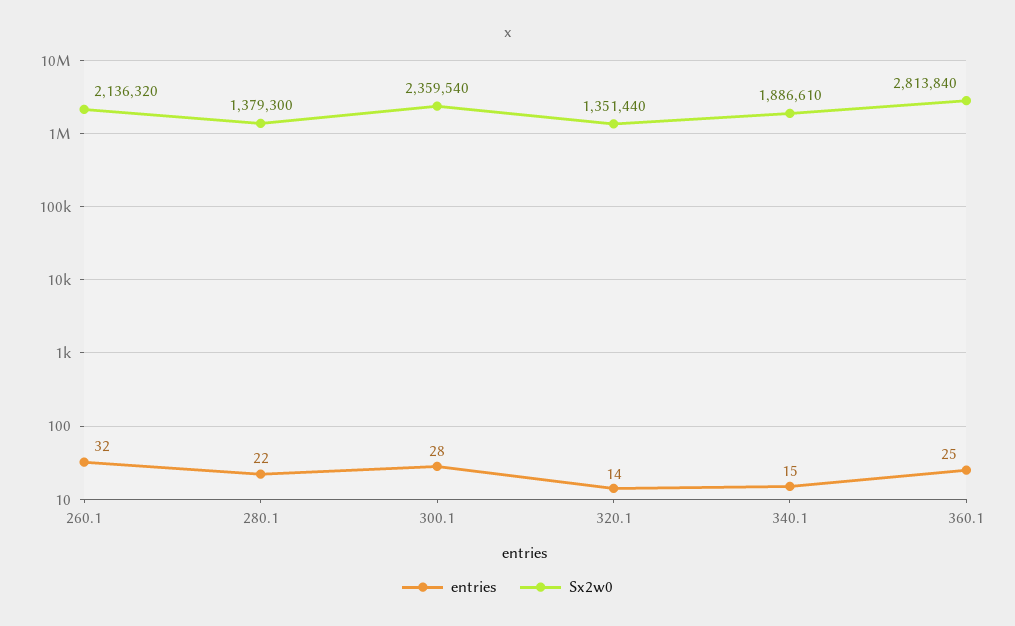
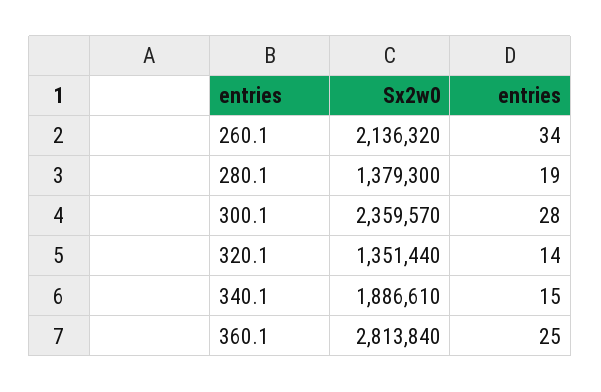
entries, 260.1: 32 -> 34
entries, 280.1: 22 -> 19
Sx2w0, 300.1: 2359540 -> 2359570

